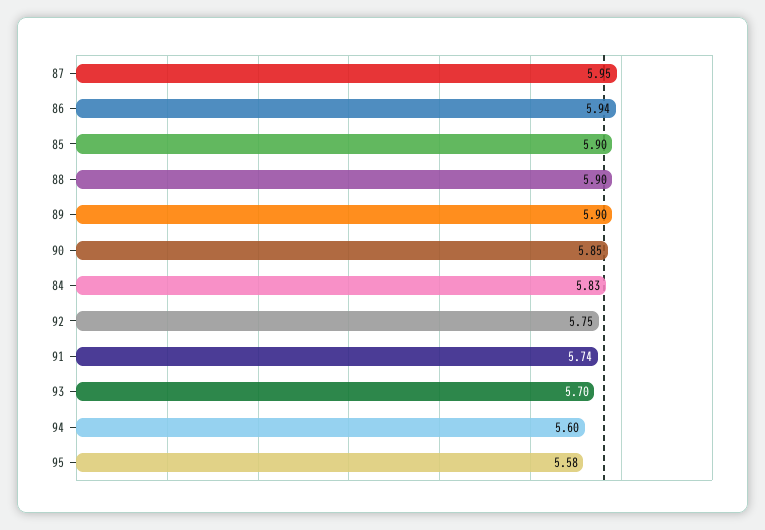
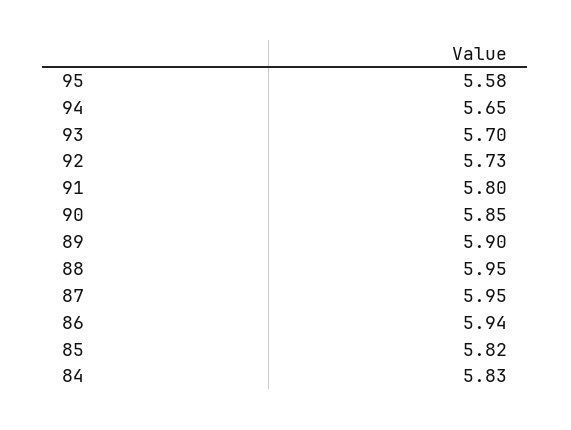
85: 5.9 -> 5.82
88: 5.9 -> 5.95
92: 5.75 -> 5.73
91: 5.74 -> 5.8
94: 5.6 -> 5.65

